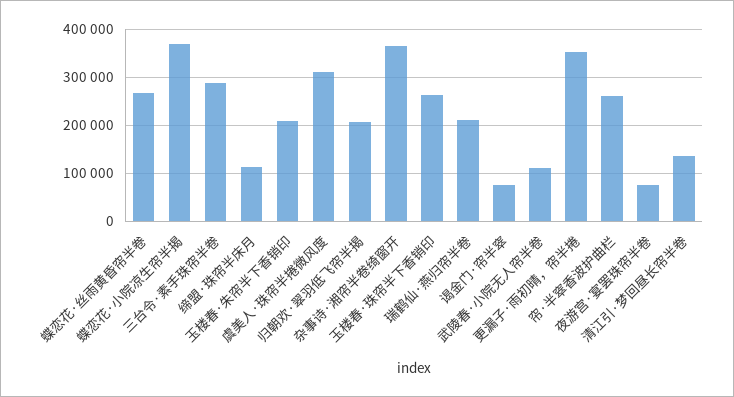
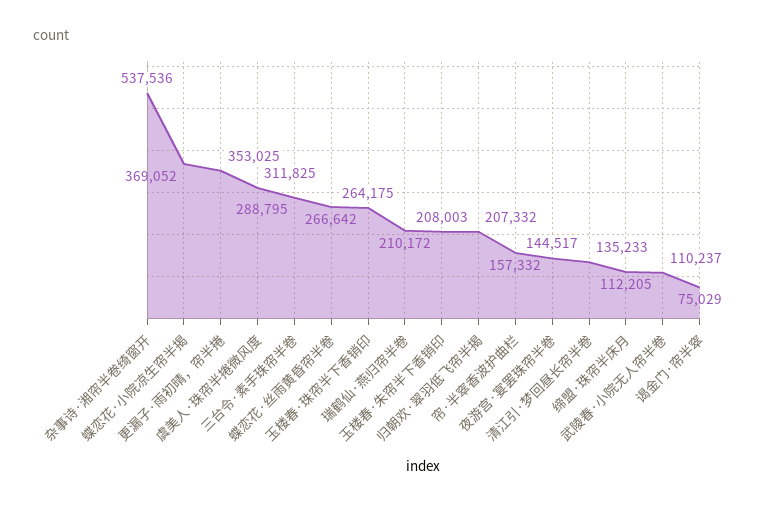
杂事诗·湘帘半卷绮窗开: 360000 -> 537536
帘·半窣香波护曲栏: 260000 -> 157332
夜游宫·宴罢珠帘半卷: 80000 -> 144517

